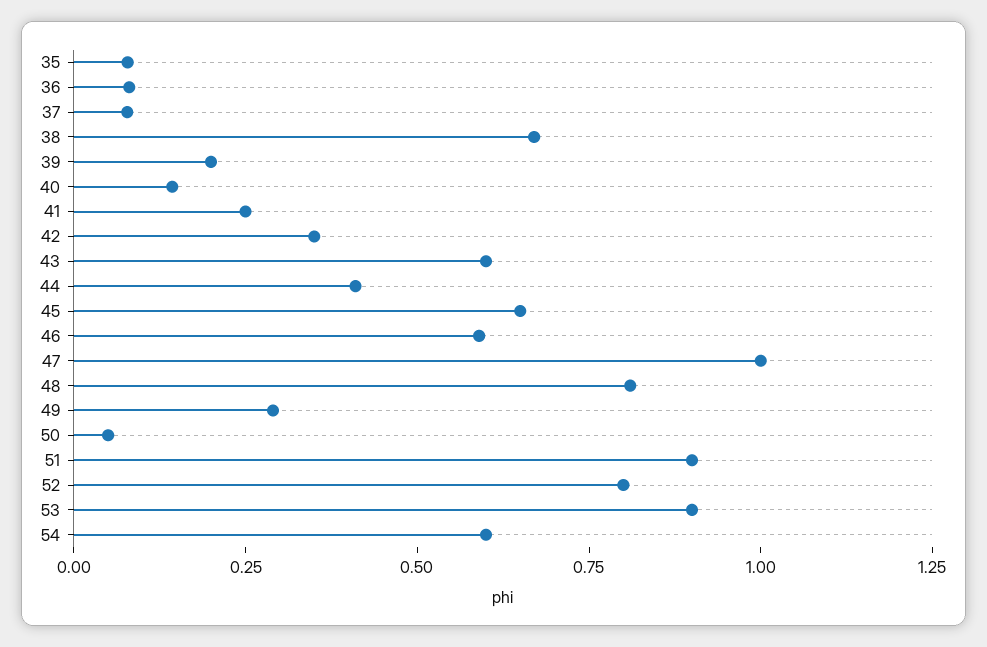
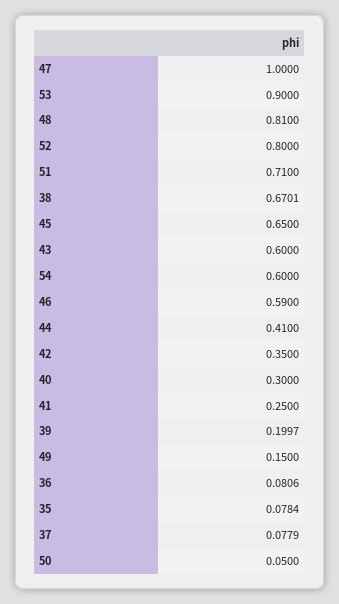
40: 0.15 -> 0.3
49: 0.3 -> 0.15
51: 0.9 -> 0.71

